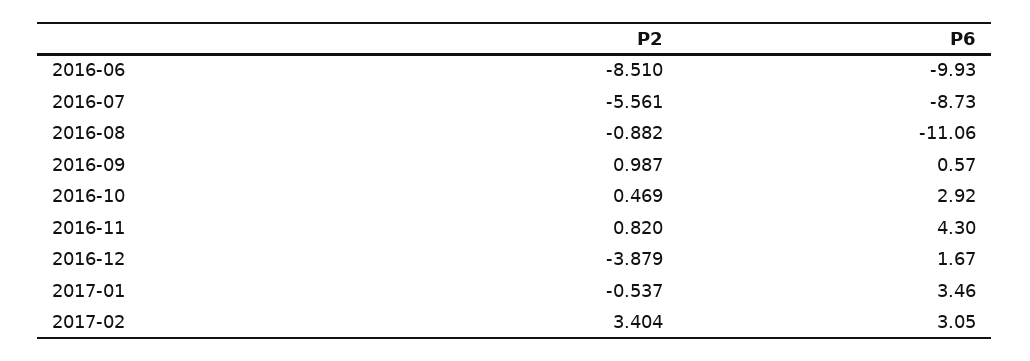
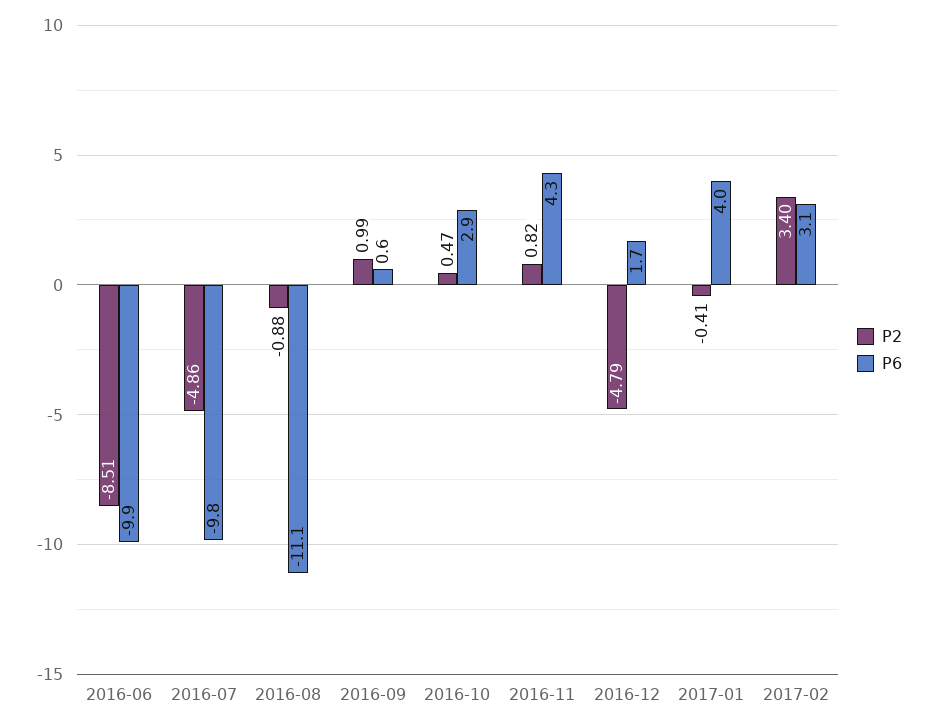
P2, 2016-07: -5.561 -> -4.86
P6, 2016-07: -8.73 -> -9.8
P2, 2016-12: -3.879 -> -4.79
P2, 2017-01: -0.537 -> -0.41
P6, 2017-01: 3.46 -> 4

